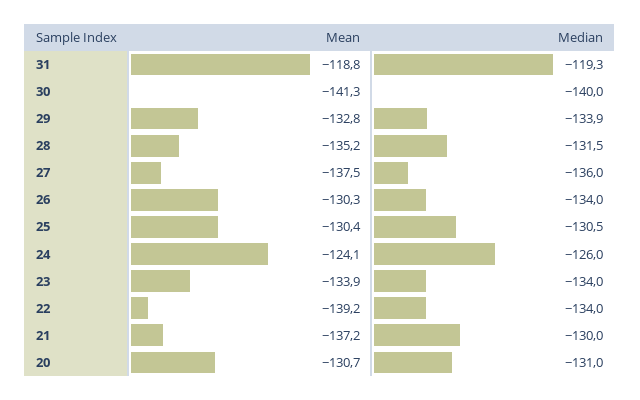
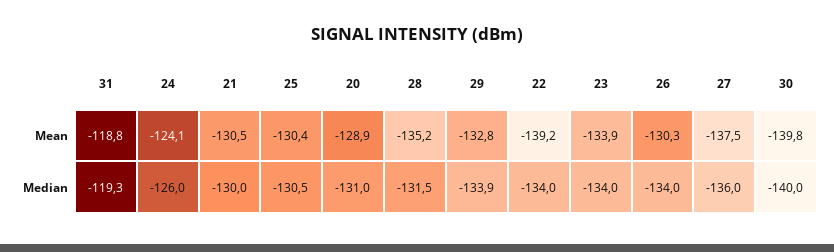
Mean, 30: -141.3 -> -139.8
Mean, 21: -137.2 -> -130.5
Mean, 20: -130.7 -> -128.9

